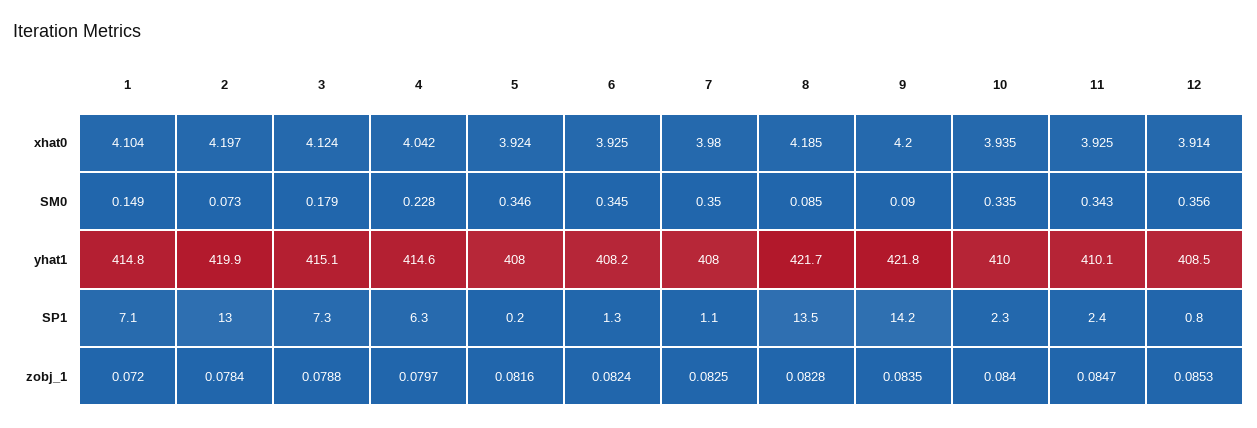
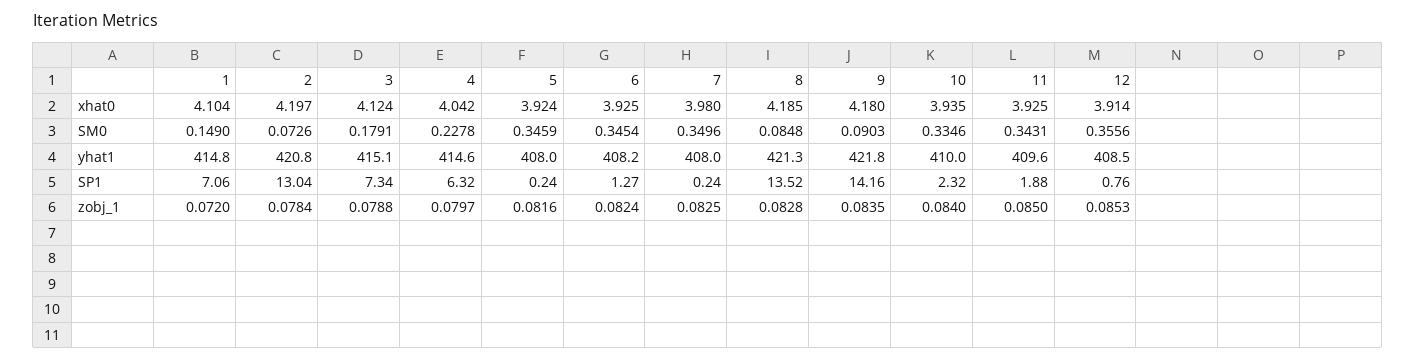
9, xhat0: 4.2 -> 4.18
2, yhat1: 419.9 -> 420.8
8, yhat1: 421.7 -> 421.3
11, yhat1: 410.1 -> 409.6
7, SP1: 1.1 -> 0.24
11, SP1: 2.4 -> 1.88
11, zobj_1: 0.0847 -> 0.085

